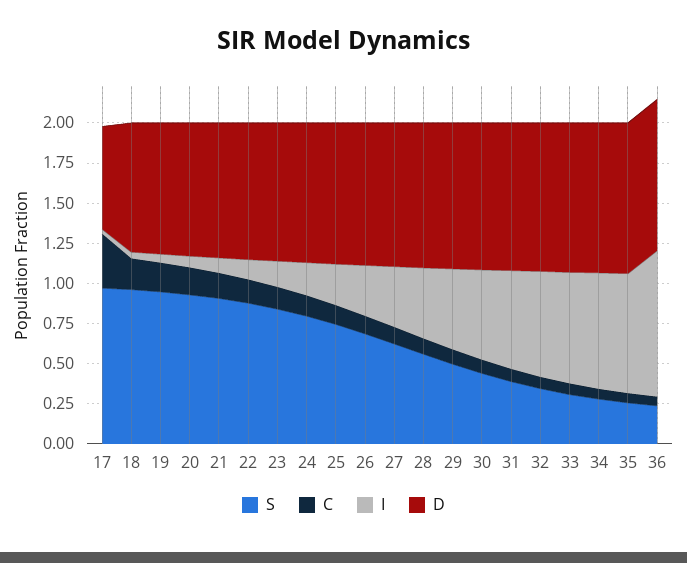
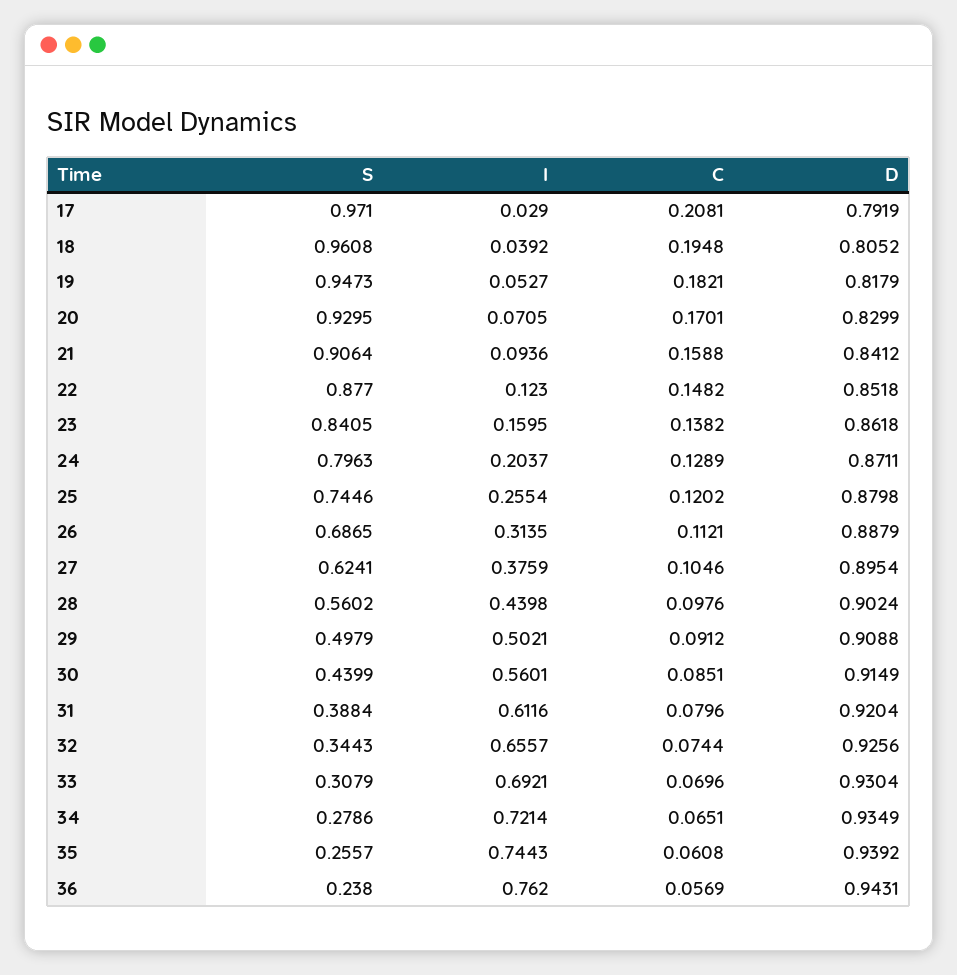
C, 17: 0.35 -> 0.2081
D, 17: 0.65 -> 0.7919
I, 36: 0.9 -> 0.762

